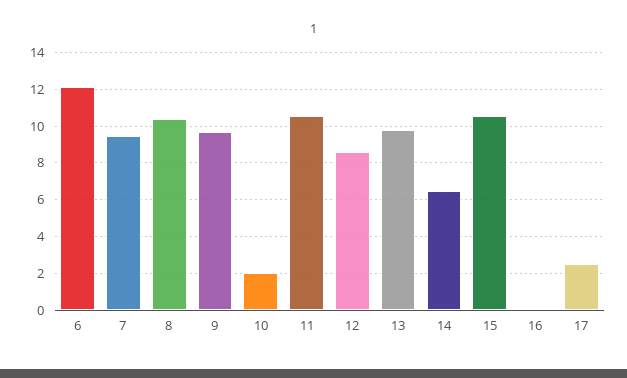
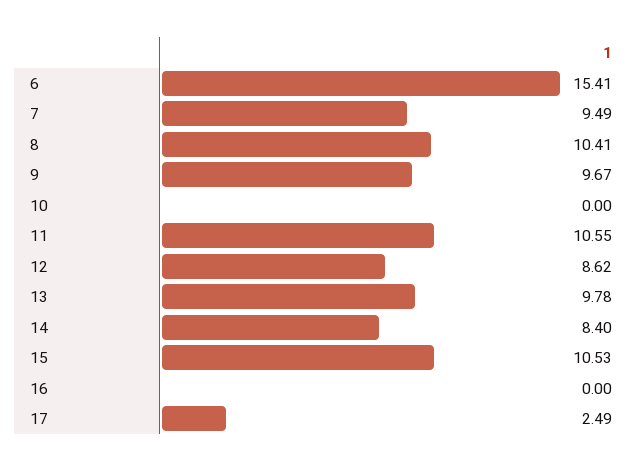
6: 12 -> 15.41
10: 2 -> 0
14: 6.5 -> 8.4

